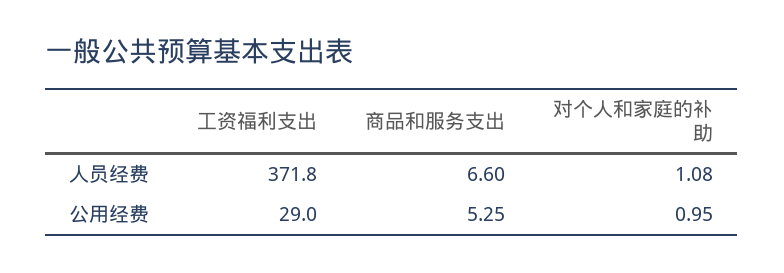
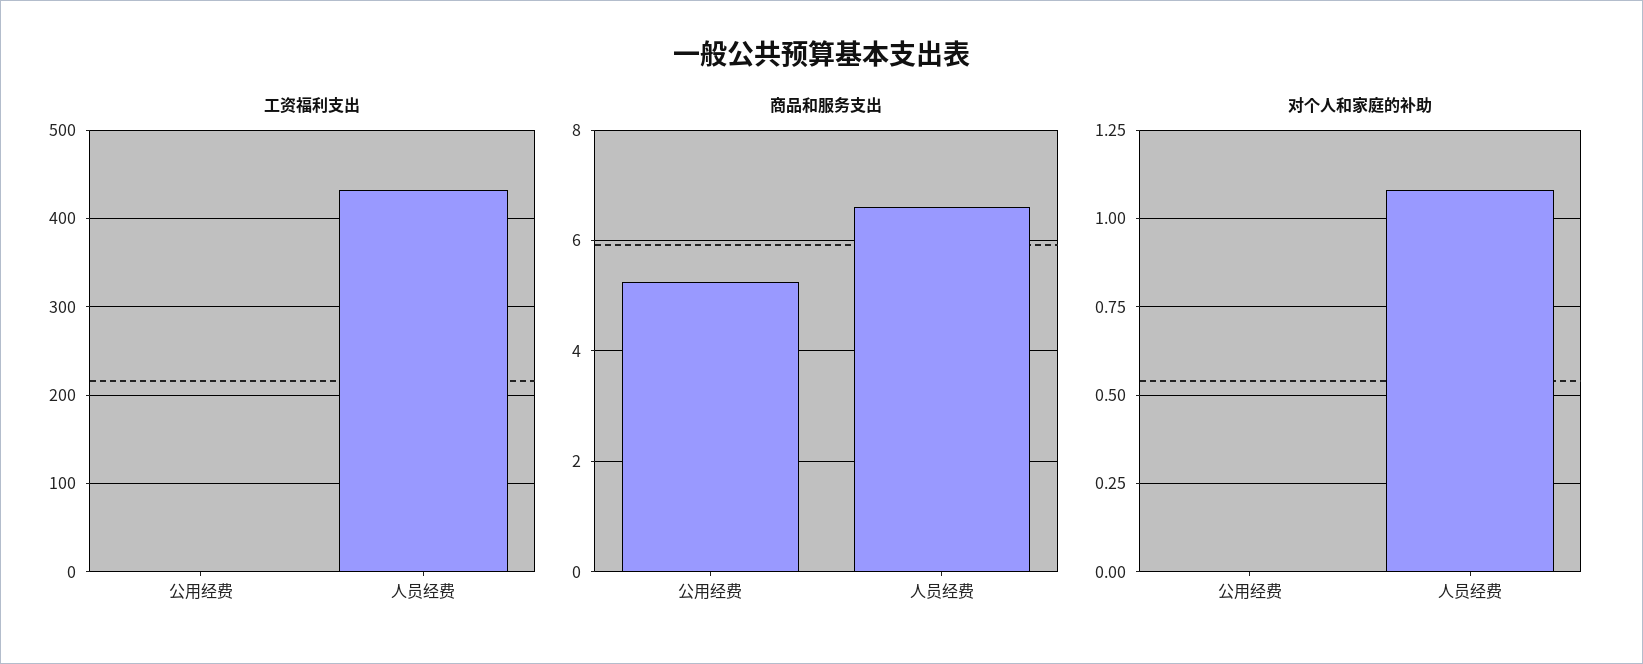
工资福利支出, 人员经费: 371.8 -> 430
工资福利支出, 公用经费: 29 -> 0
对个人和家庭的补助, 公用经费: 0.95 -> 0

